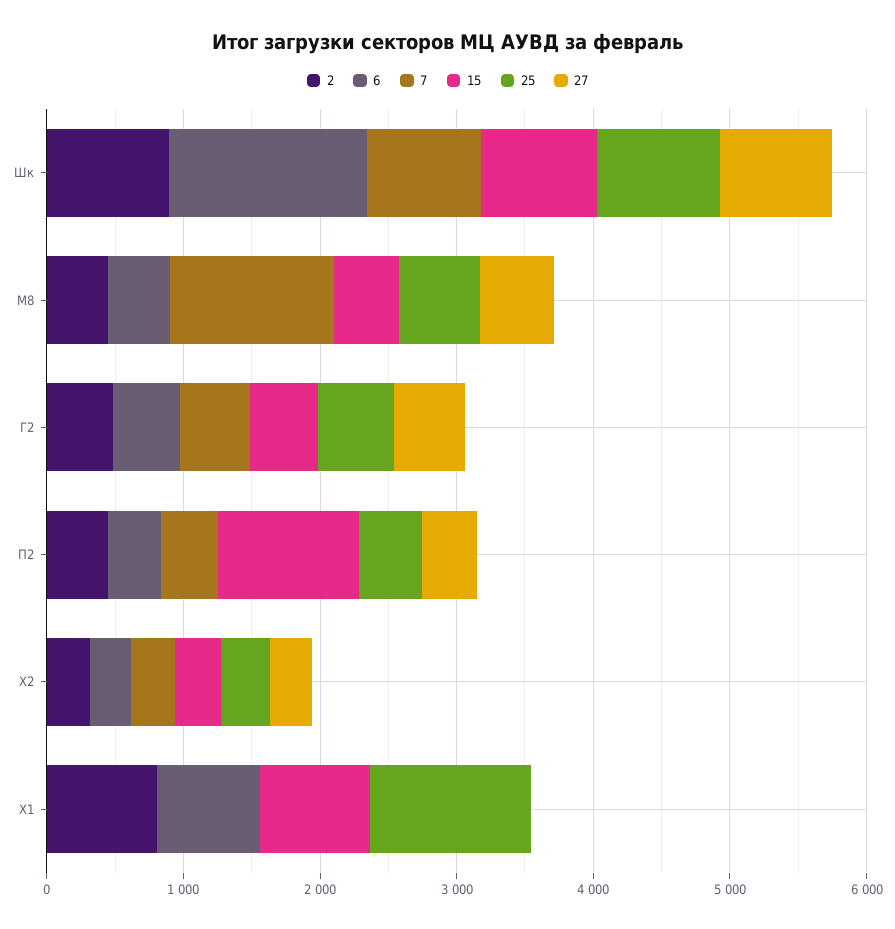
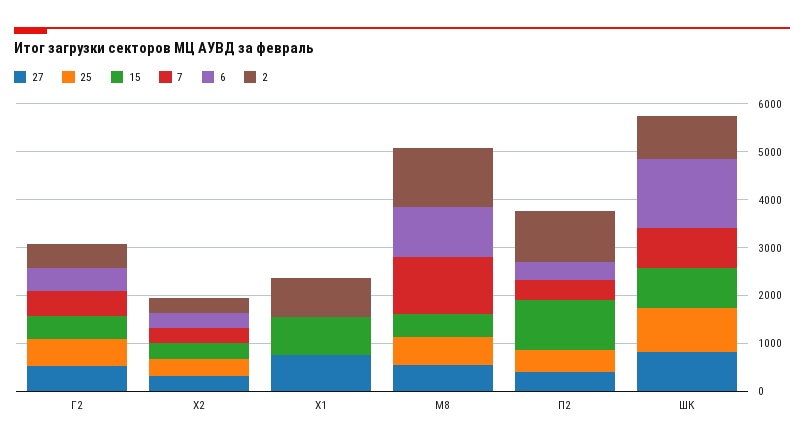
2, М8: 400 -> 1200
6, М8: 400 -> 1000
2, П2: 400 -> 1000
6, Х1: 800 -> 0
25, Х1: 1200 -> 0
27, Х1: 0 -> 800

